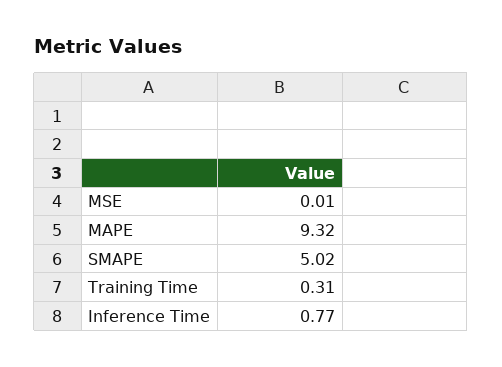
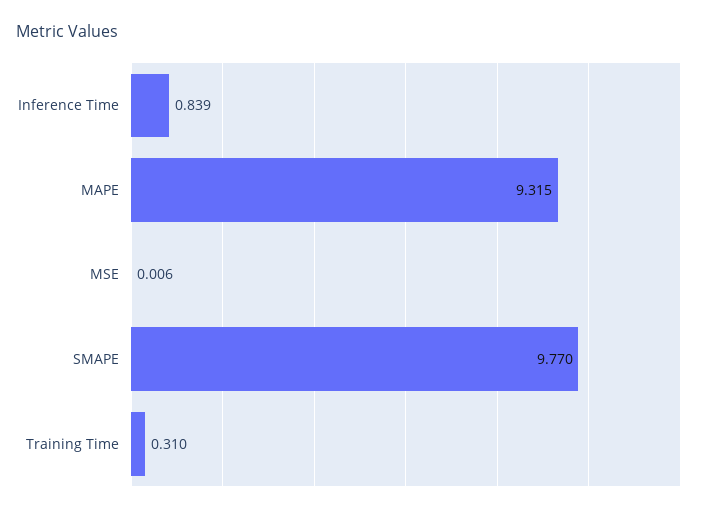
SMAPE: 5.02 -> 9.77
Inference Time: 0.77 -> 0.839

